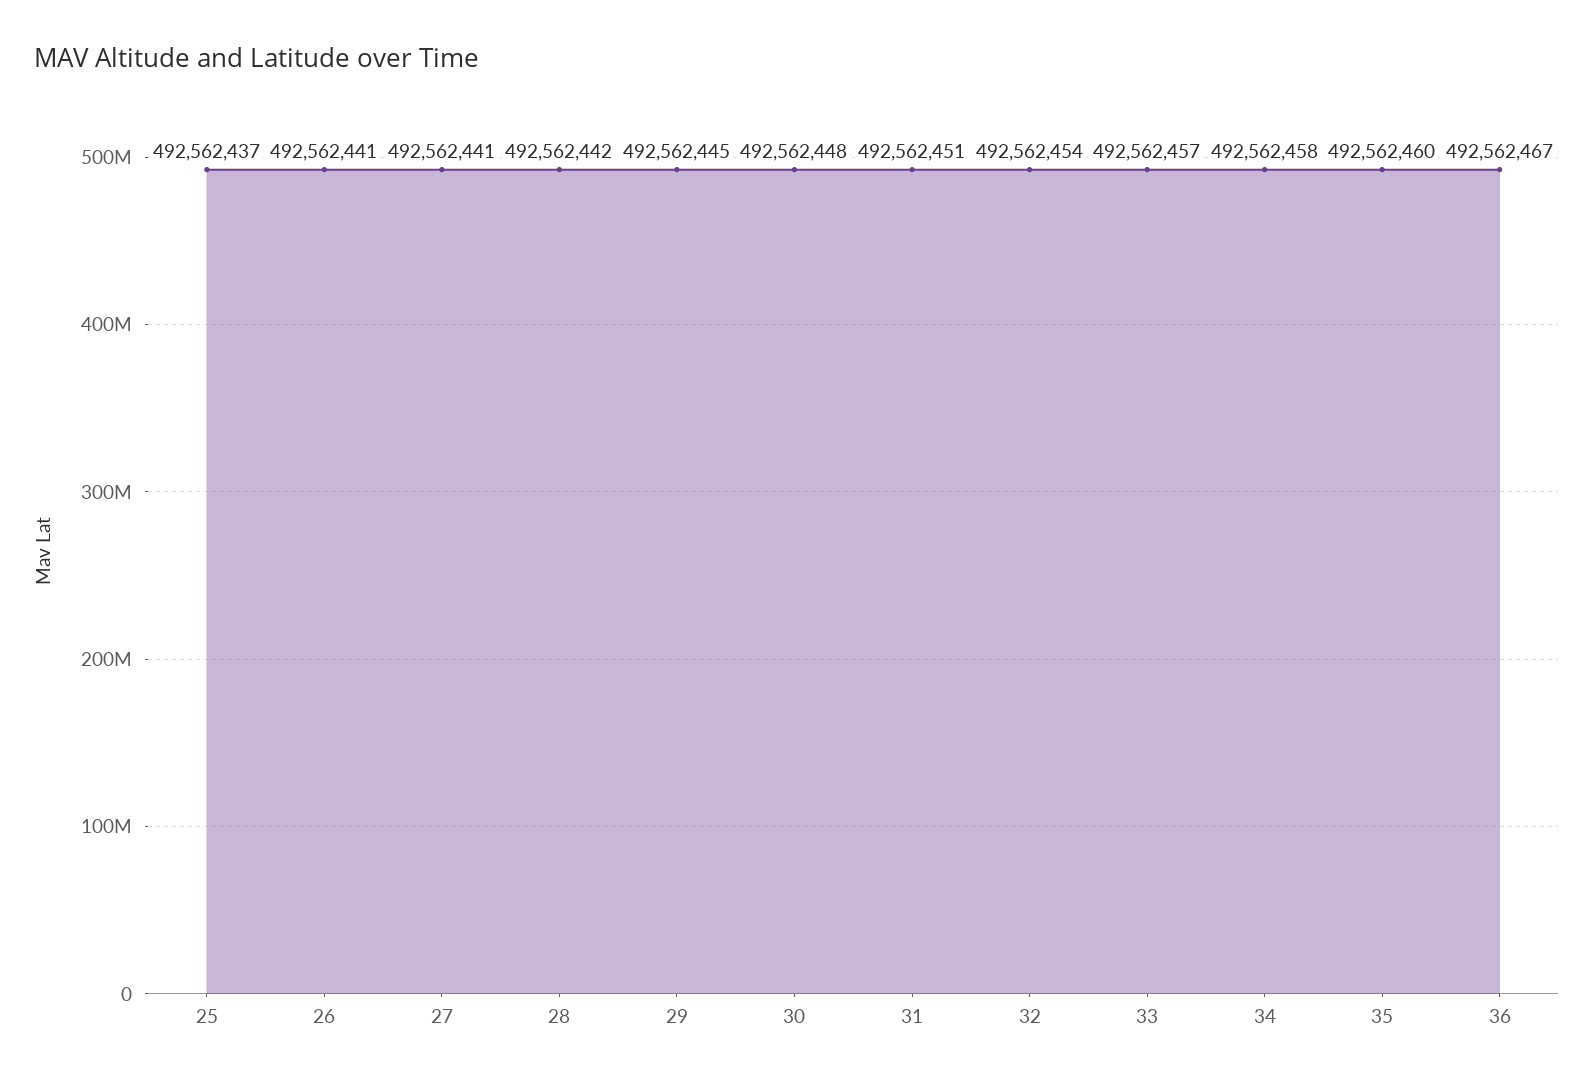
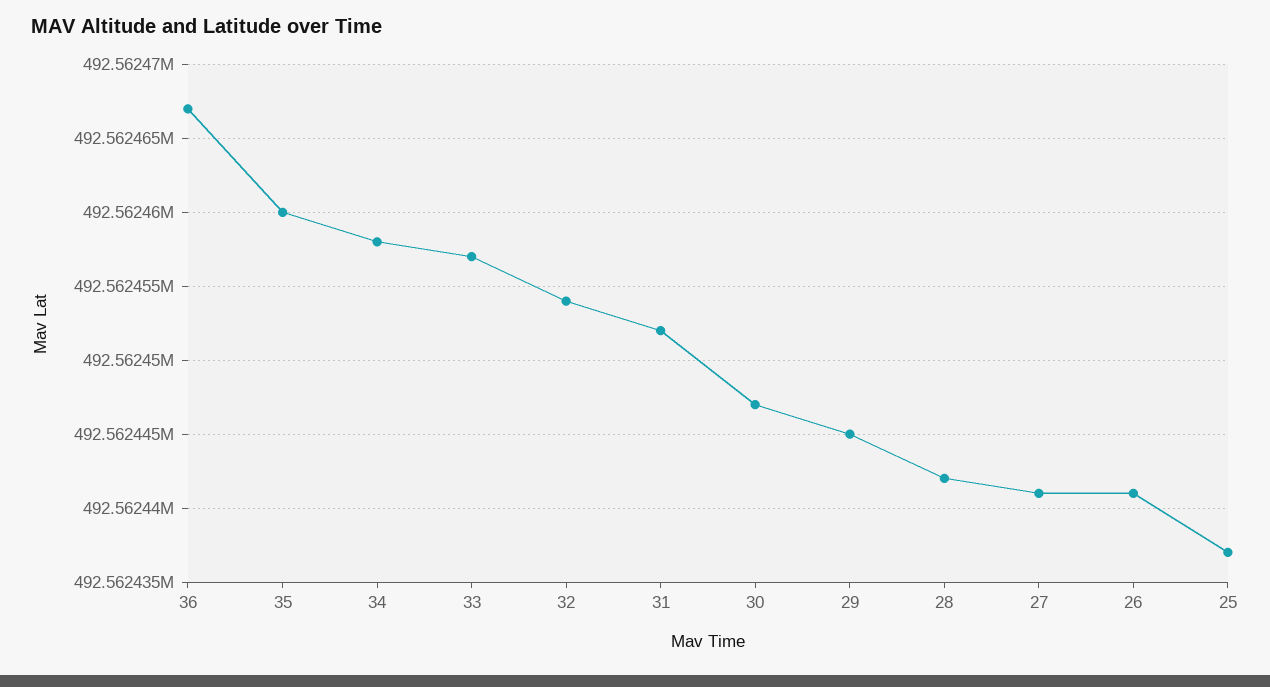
30: 492562448 -> 492562447
31: 492562451 -> 492562452

